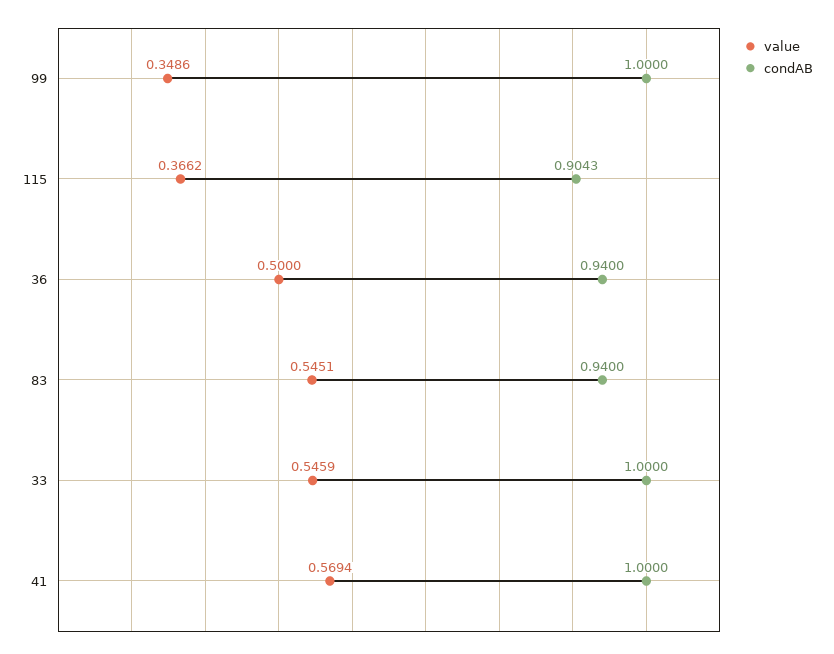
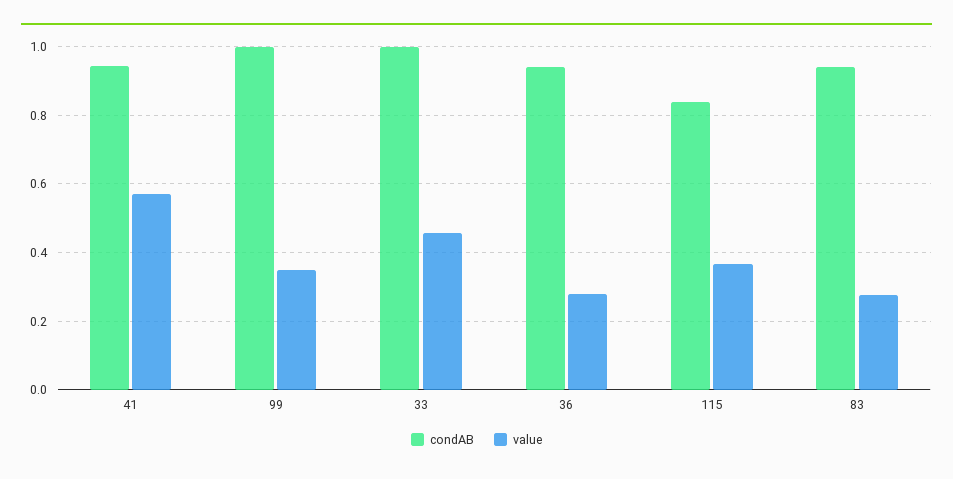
condAB, 115: 0.9043 -> 0.84
value, 36: 0.5 -> 0.28
value, 83: 0.5451 -> 0.28
value, 33: 0.5459 -> 0.46
condAB, 41: 1 -> 0.94

